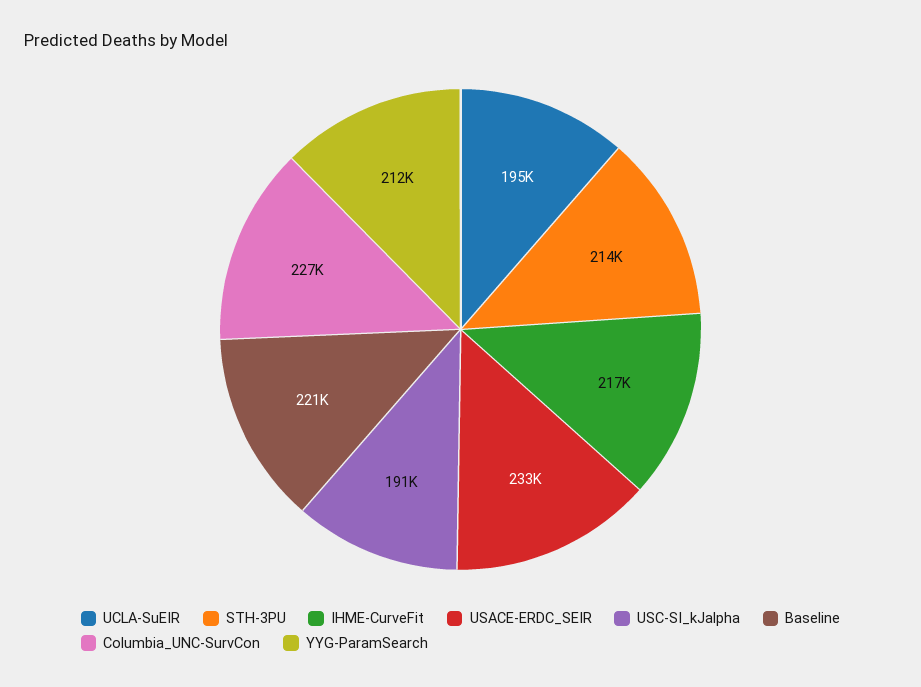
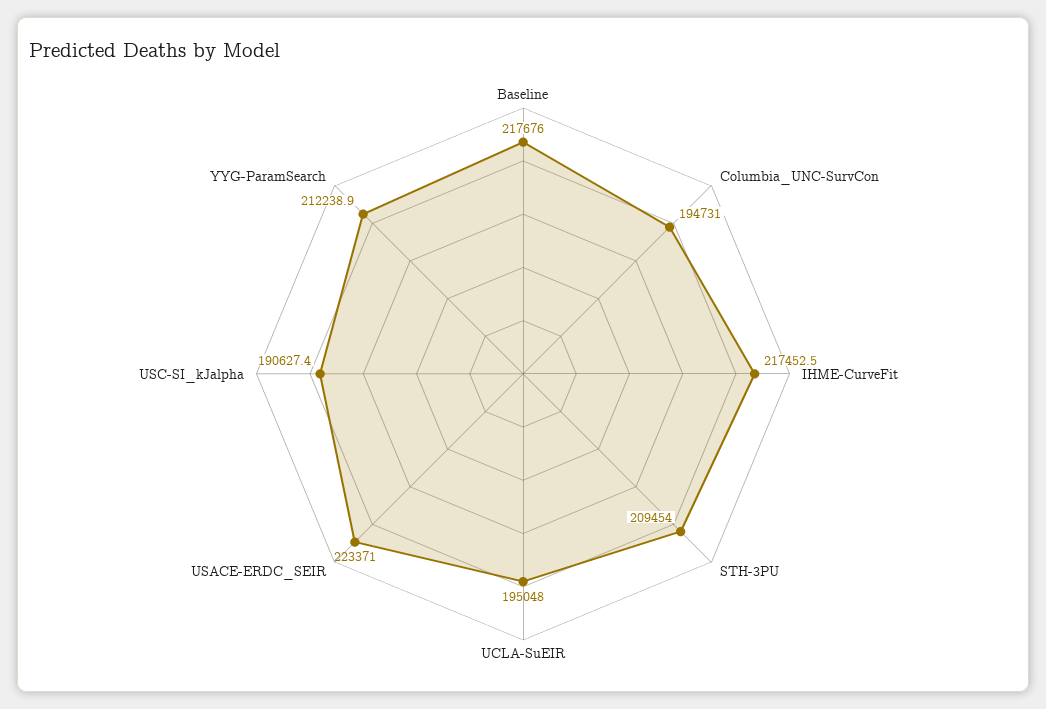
STH-3PU: 214000 -> 209454
USACE-ERDC_SEIR: 233000 -> 223371
Baseline: 221000 -> 217676
Columbia_UNC-SurvCon: 227000 -> 194731

